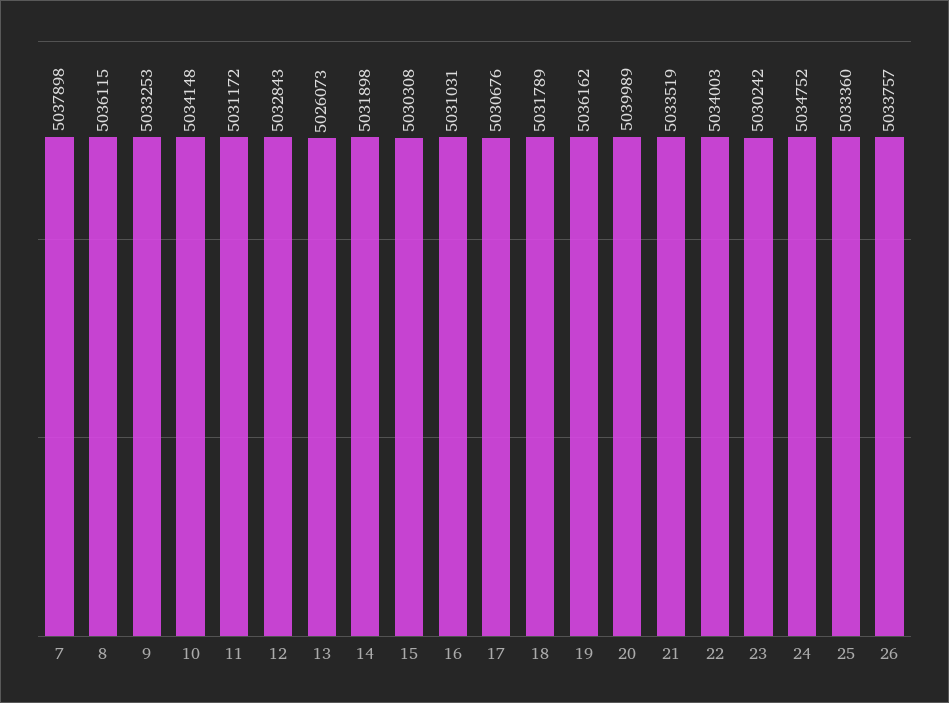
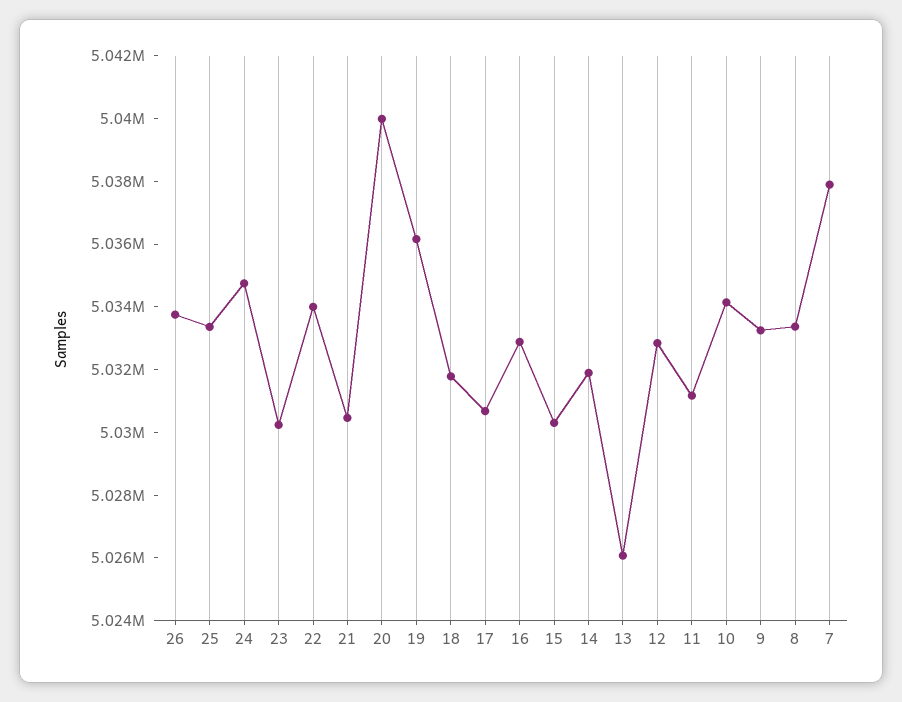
8: 5036115 -> 5033500
16: 5031031 -> 5033000
21: 5033519 -> 5030500

